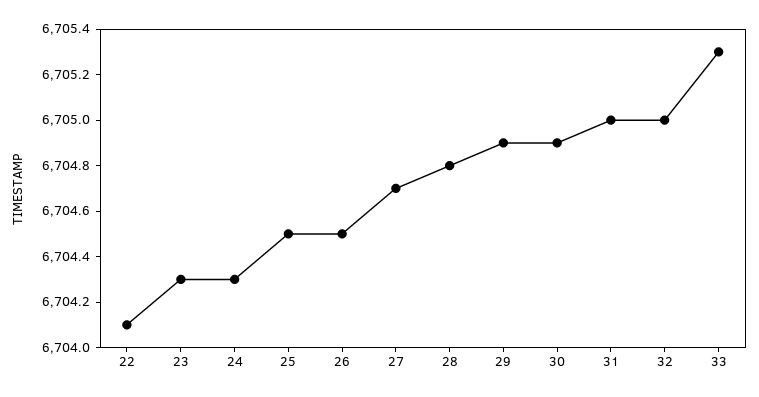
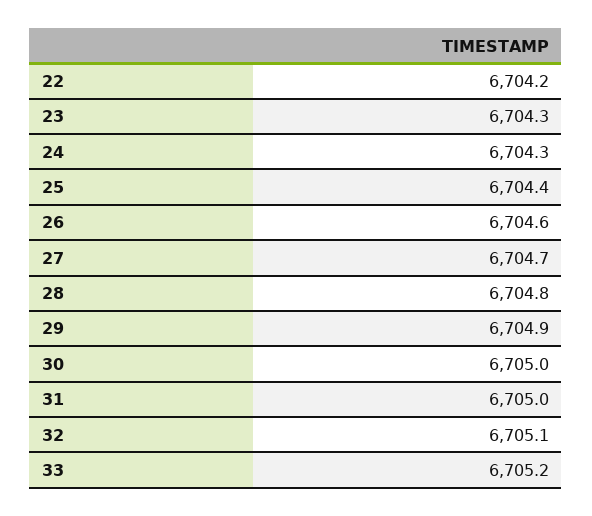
22: 6704.1 -> 6704.2
25: 6704.5 -> 6704.4
26: 6704.5 -> 6704.6
30: 6704.9 -> 6705
32: 6705 -> 6705.1
33: 6705.3 -> 6705.2

